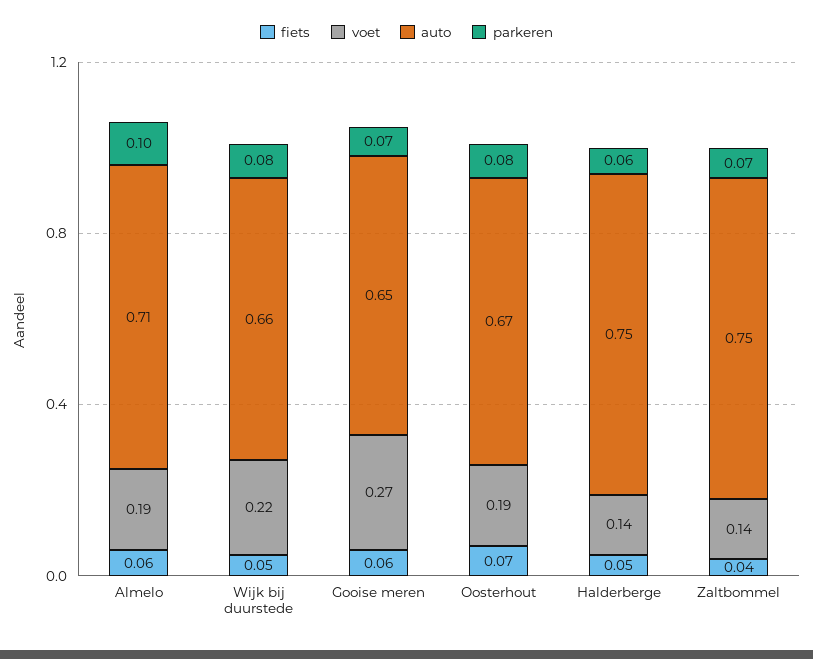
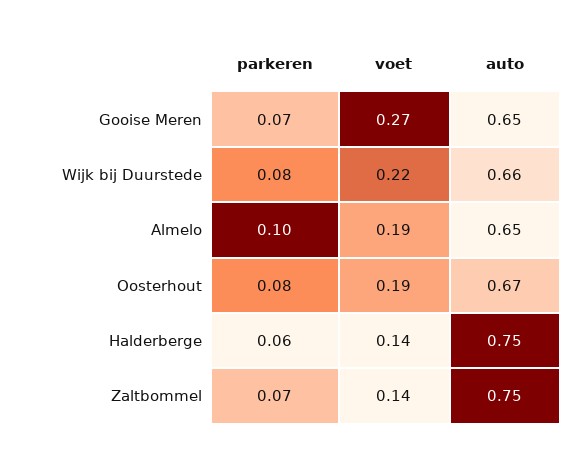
fiets, Almelo: 0.06 -> none
auto, Almelo: 0.71 -> 0.65
fiets, Wijk bij duurstede: 0.05 -> none
fiets, Gooise meren: 0.06 -> none
fiets, Oosterhout: 0.07 -> none
fiets, Halderberge: 0.05 -> none
fiets, Zaltbommel: 0.04 -> none

